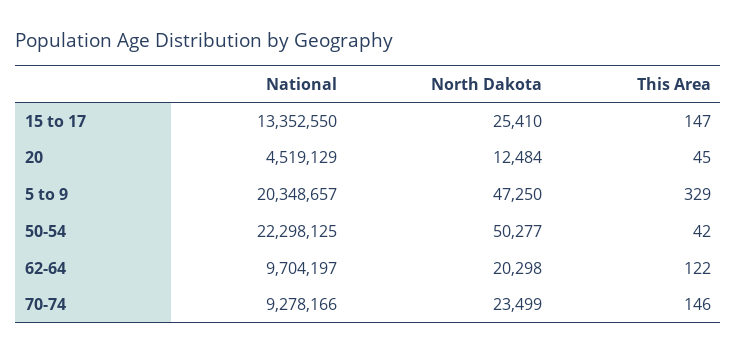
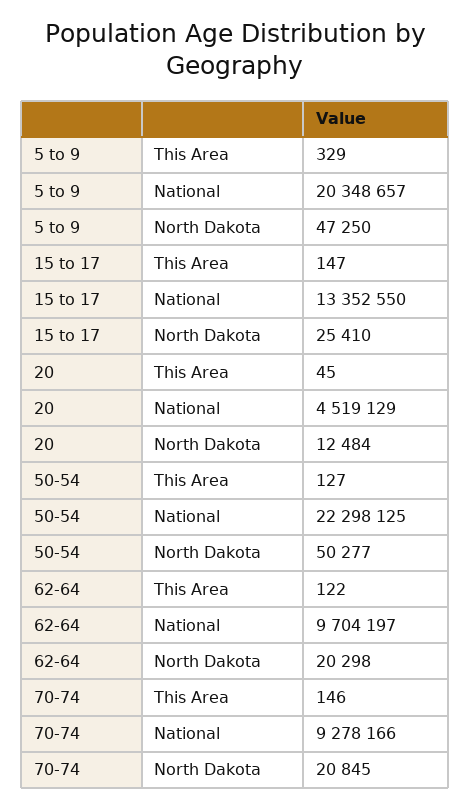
This Area, 50-54: 42 -> 127
North Dakota, 70-74: 23499 -> 20845

